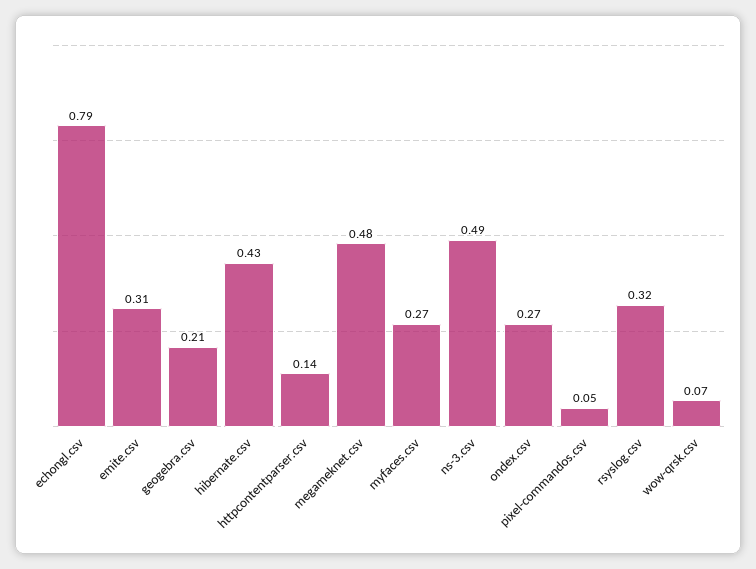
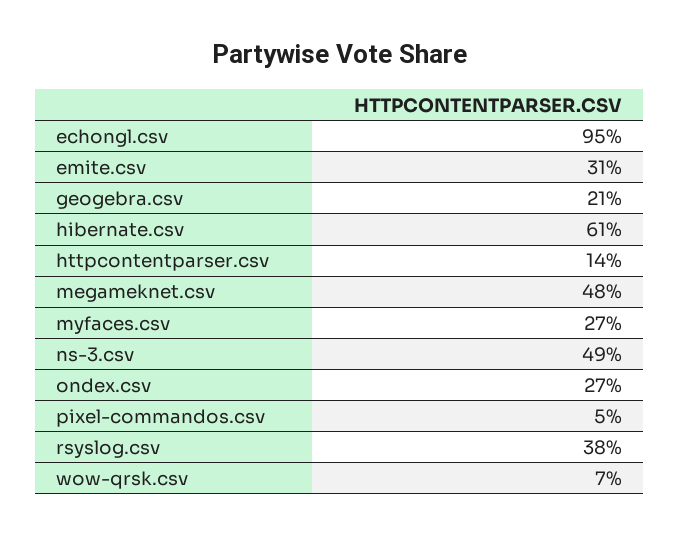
echongl.csv: 0.79 -> 0.95
hibernate.csv: 0.43 -> 0.61
rsyslog.csv: 0.32 -> 0.38

